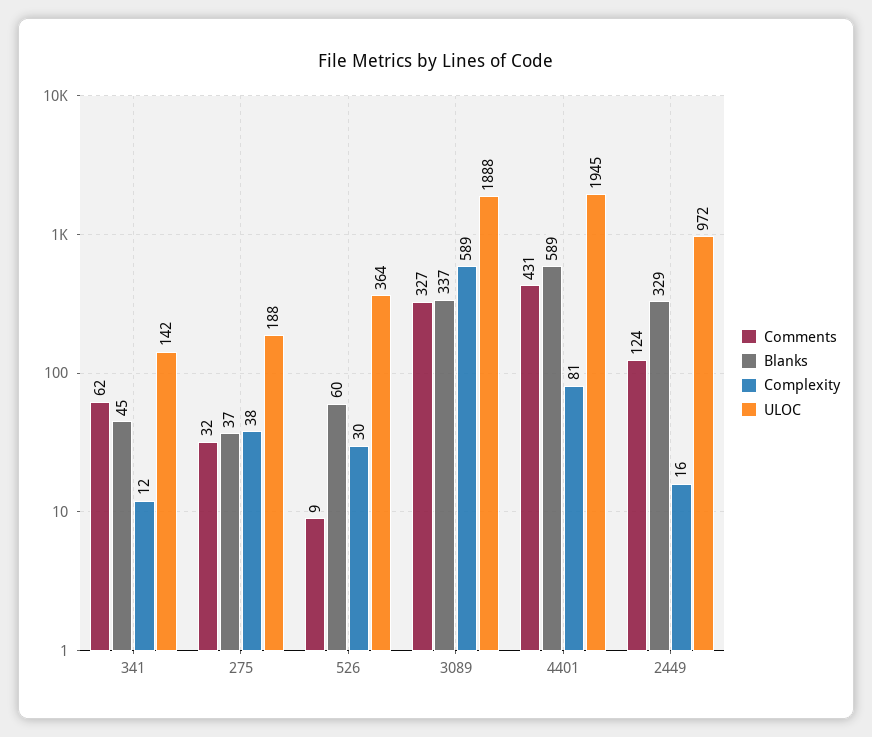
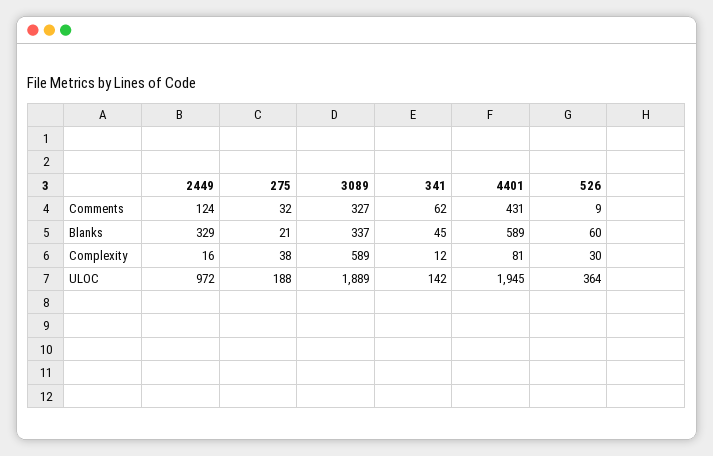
Blanks, 275: 37 -> 21
ULOC, 3089: 1888 -> 1889

